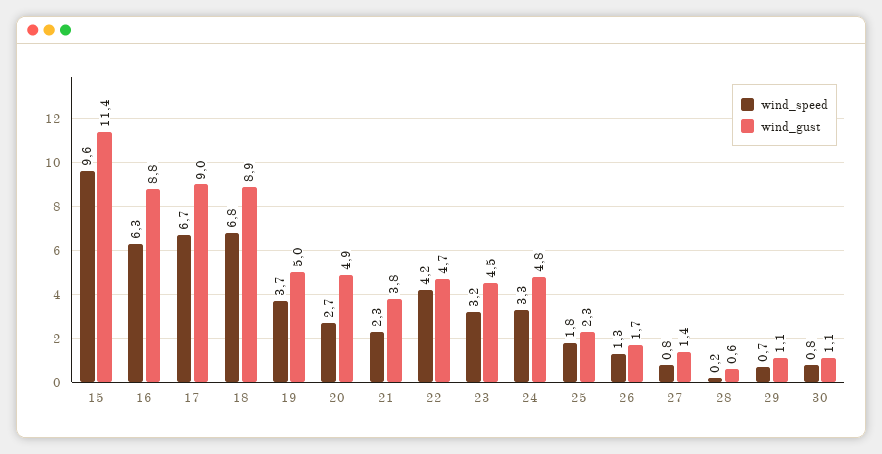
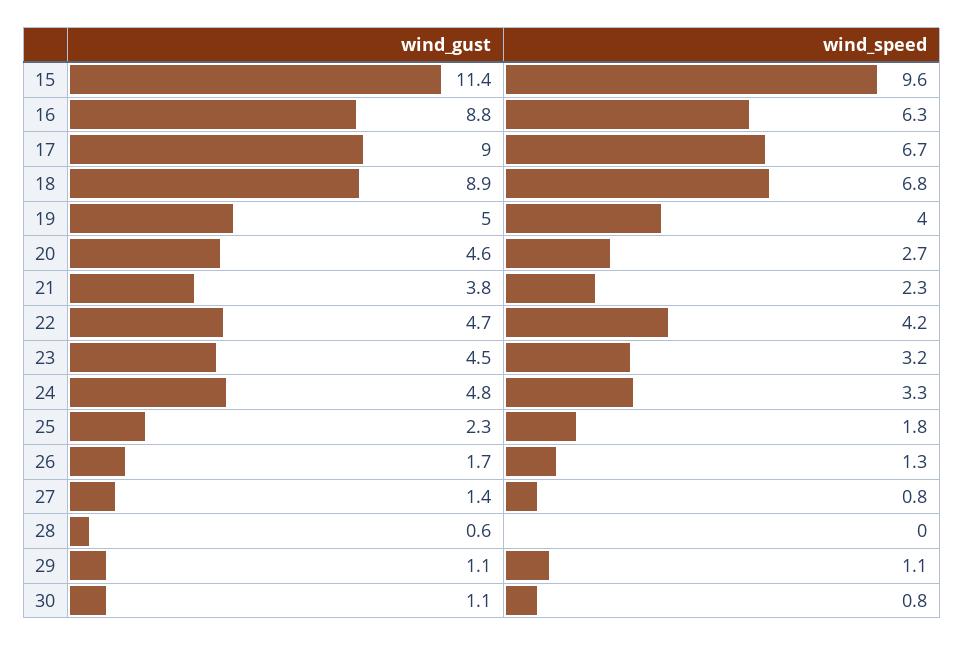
wind_speed, 19: 3.7 -> 4
wind_gust, 20: 4.9 -> 4.6
wind_speed, 28: 0.2 -> 0
wind_speed, 29: 0.7 -> 1.1

